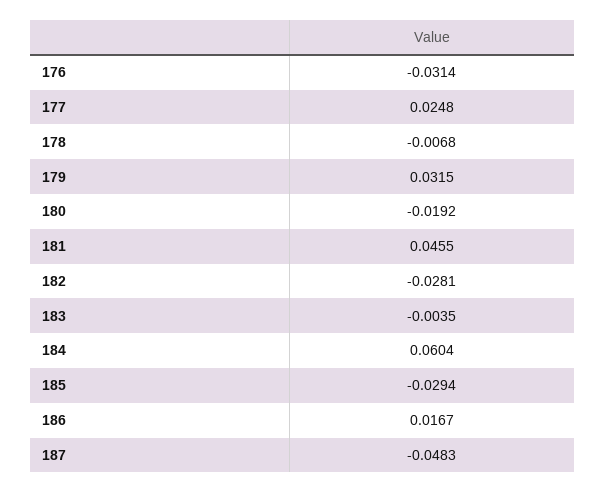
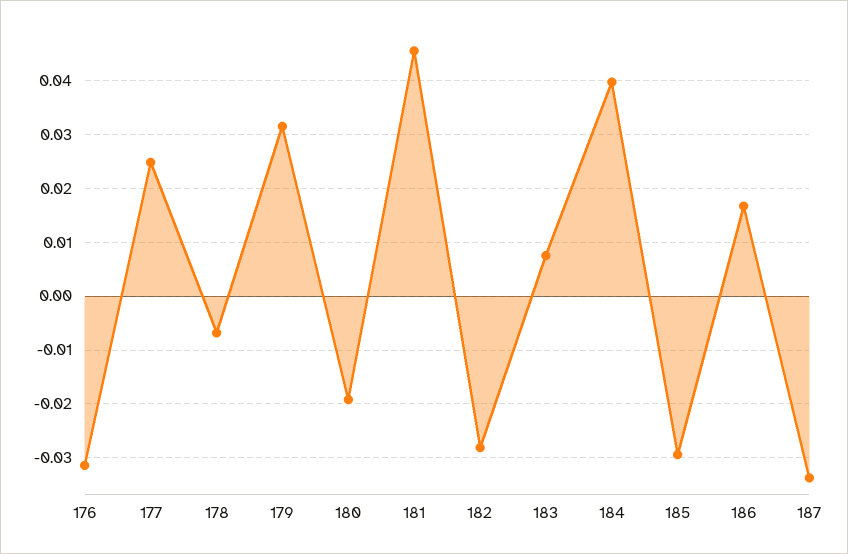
183: -0.0035 -> 0.008
184: 0.0604 -> 0.04
187: -0.0483 -> -0.034

